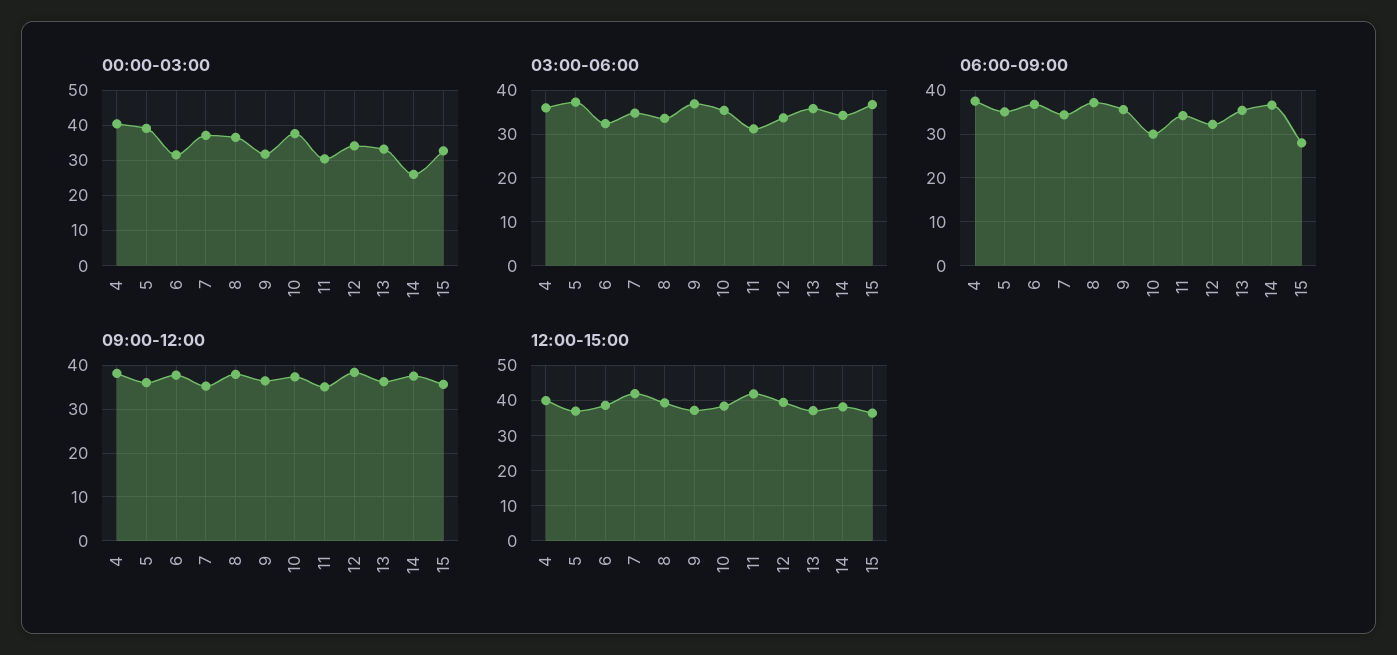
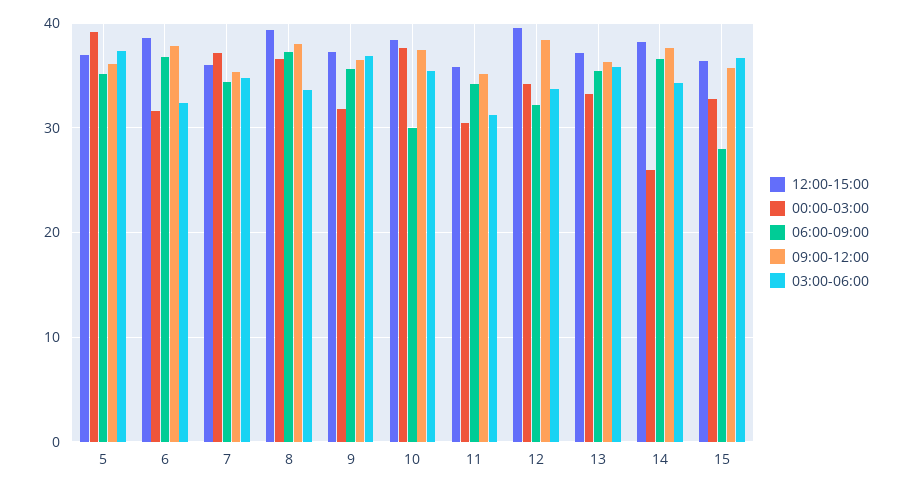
00:00-03:00, 4: 40 -> none
03:00-06:00, 4: 36 -> none
06:00-09:00, 4: 38 -> none
09:00-12:00, 4: 38 -> none
12:00-15:00, 4: 40 -> none
12:00-15:00, 7: 42 -> 36
12:00-15:00, 11: 42 -> 36

